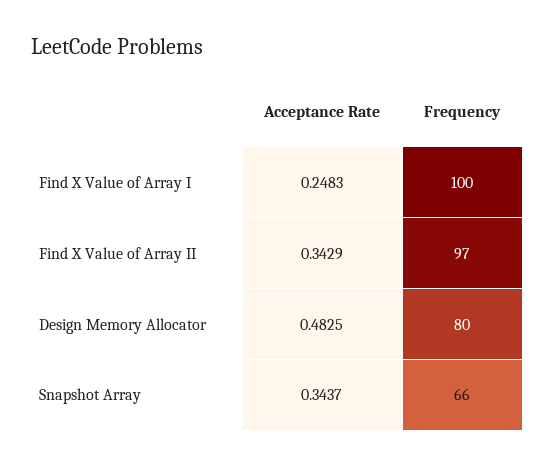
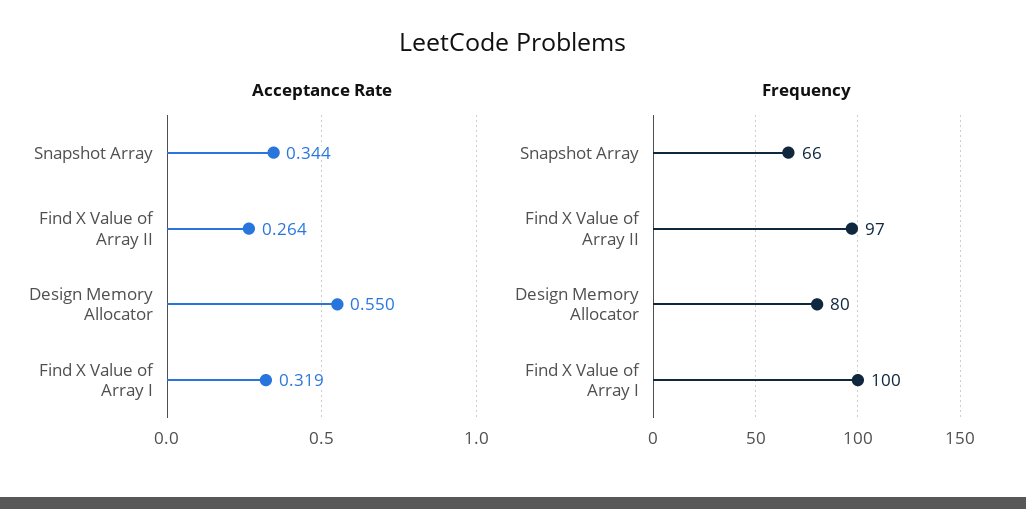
Acceptance Rate, Find X Value of Array I: 0.2483 -> 0.319
Acceptance Rate, Find X Value of Array II: 0.3429 -> 0.264
Acceptance Rate, Design Memory Allocator: 0.4825 -> 0.55

